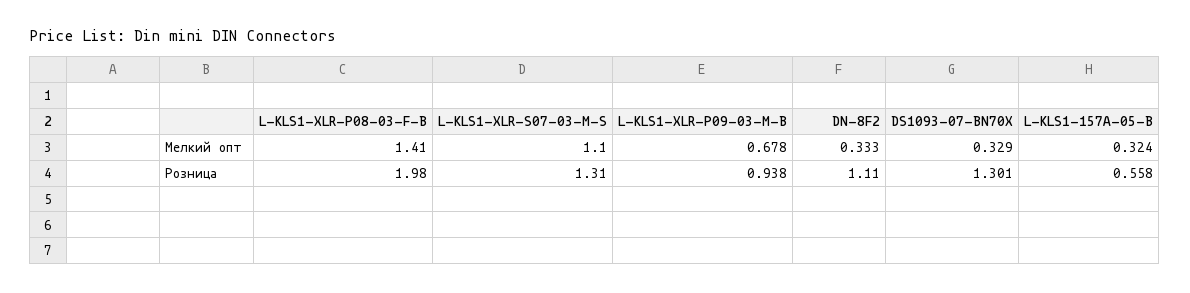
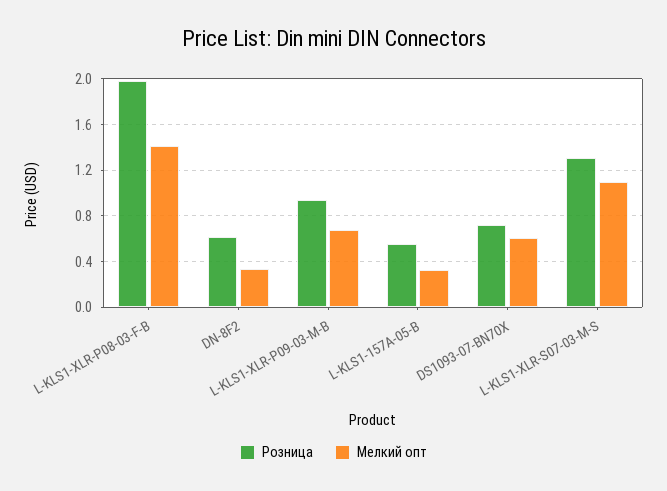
Мелкий опт, DS1093-07-BN70X: 0.329 -> 0.6
Розница, DN-8F2: 1.11 -> 0.6
Розница, DS1093-07-BN70X: 1.301 -> 0.7

